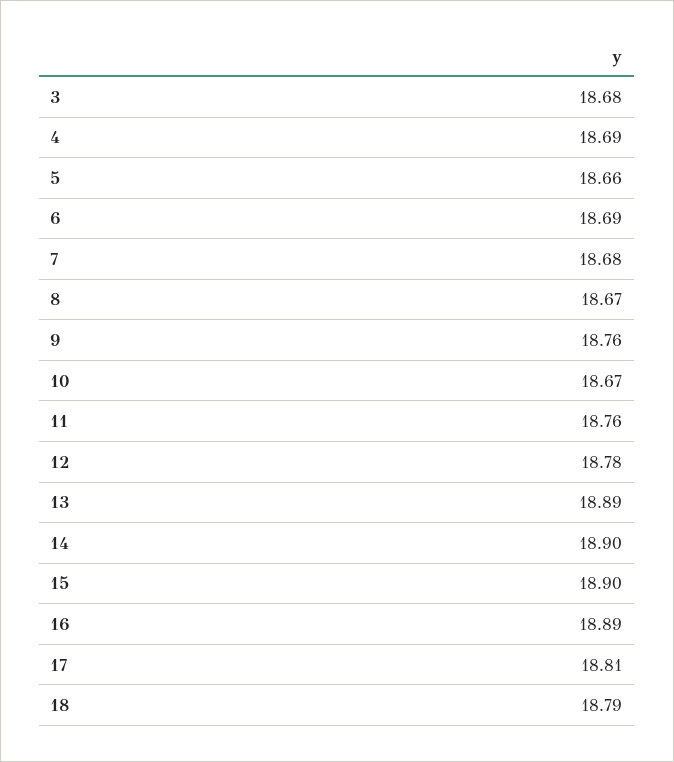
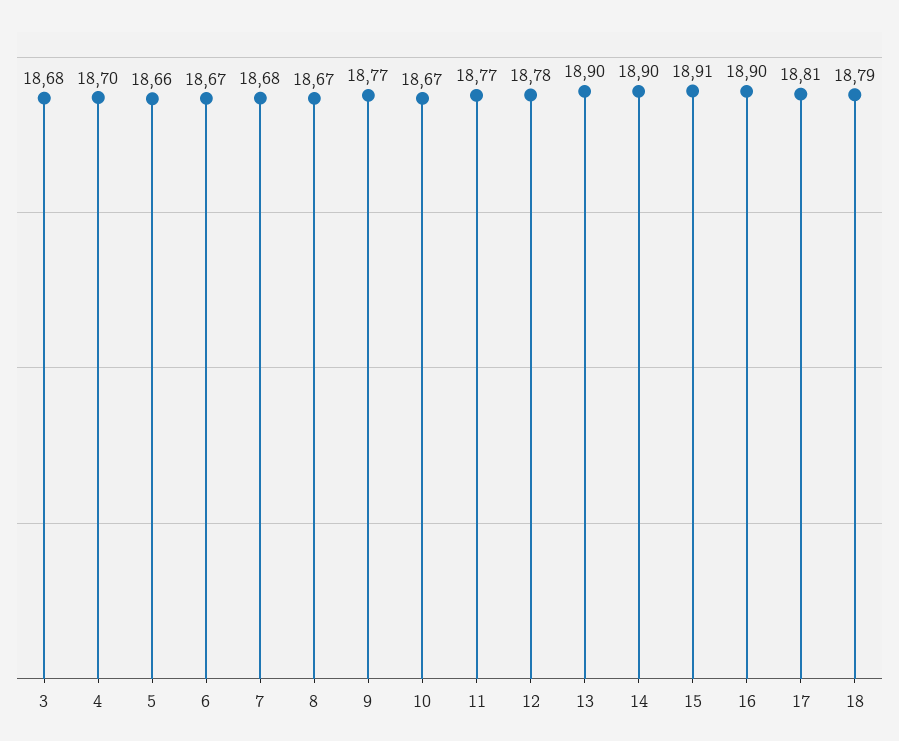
4: 18.69 -> 18.7
6: 18.69 -> 18.67
9: 18.76 -> 18.77
11: 18.76 -> 18.77
13: 18.89 -> 18.9
15: 18.9 -> 18.91
16: 18.89 -> 18.9

